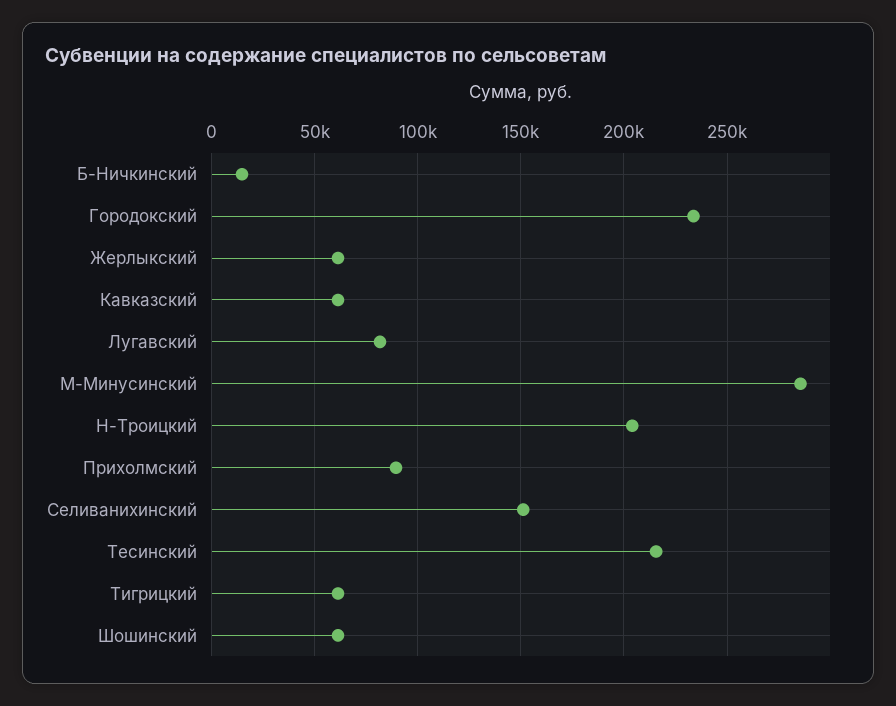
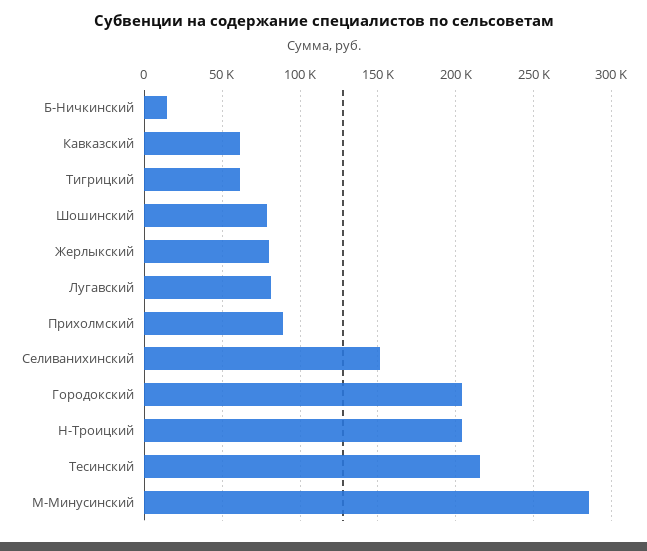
Городокский: 235000 -> 205000
Жерлыкский: 60000 -> 80000
Шошинский: 60000 -> 80000

